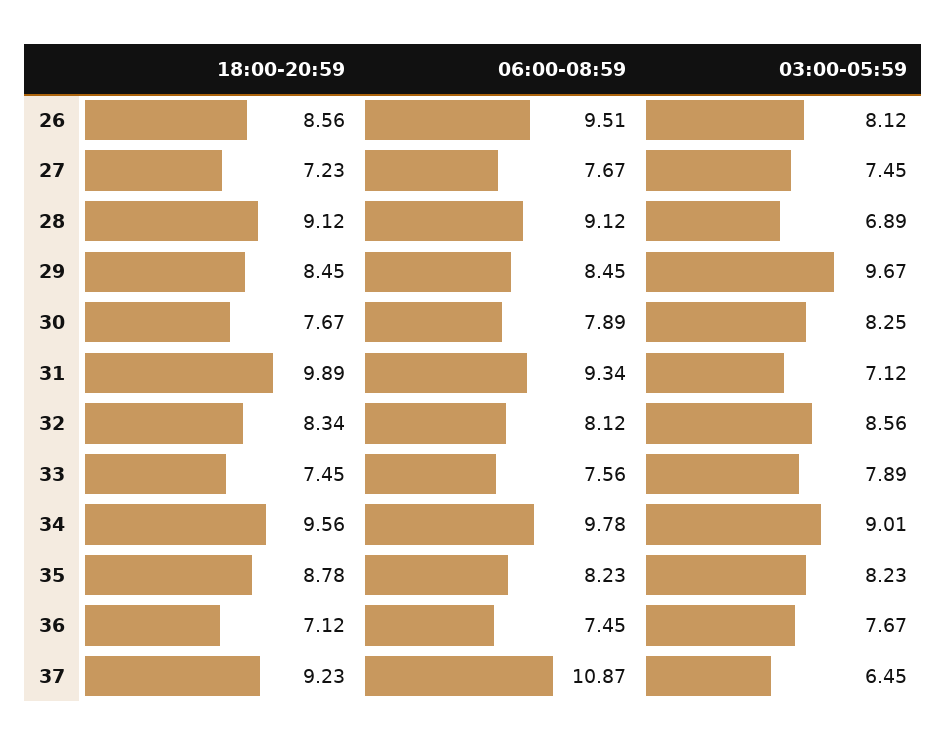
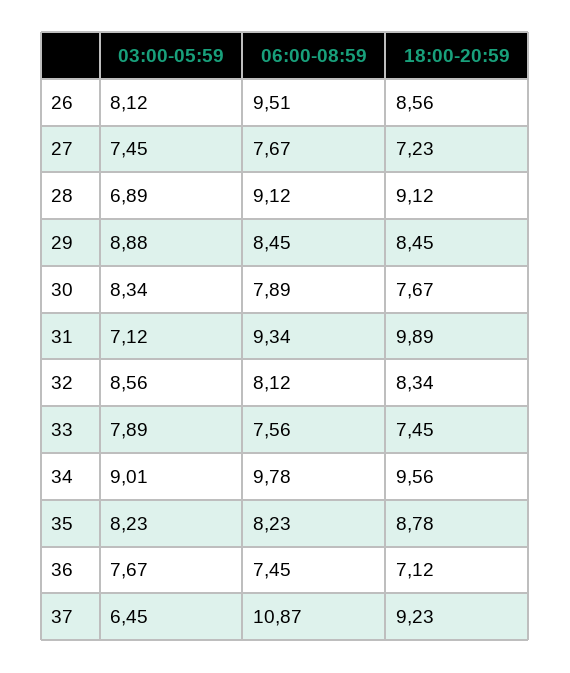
03:00-05:59, 29: 9.67 -> 8.88
03:00-05:59, 30: 8.25 -> 8.34

